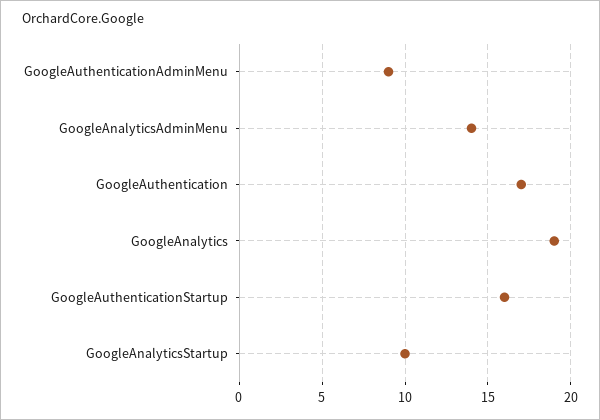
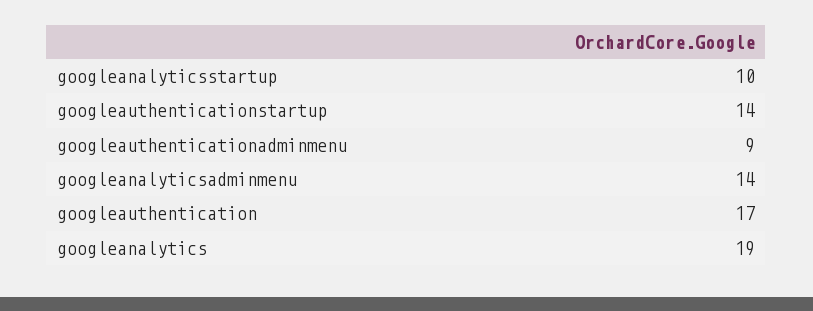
GoogleAuthenticationStartup: 16 -> 14

